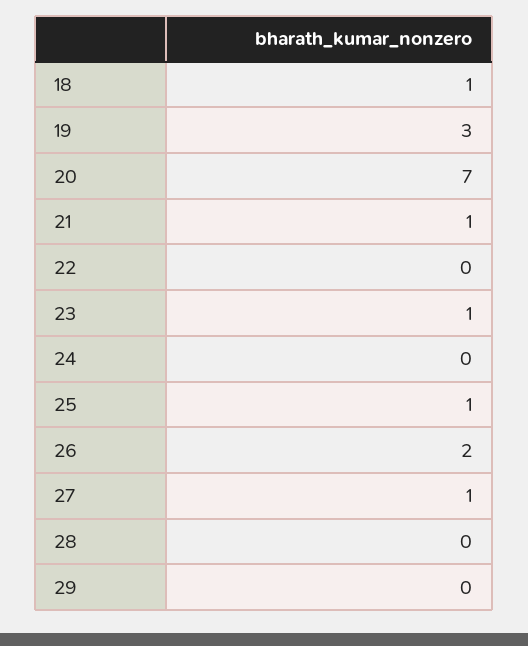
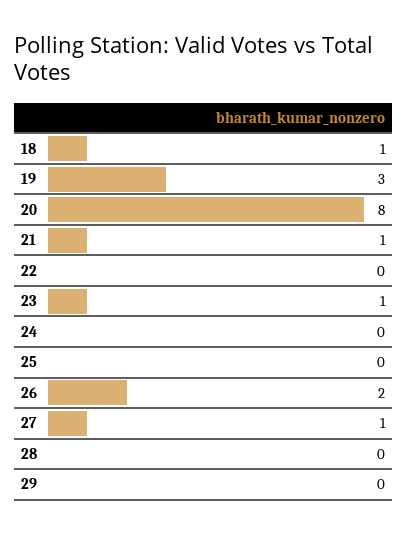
20: 7 -> 8
25: 1 -> 0

